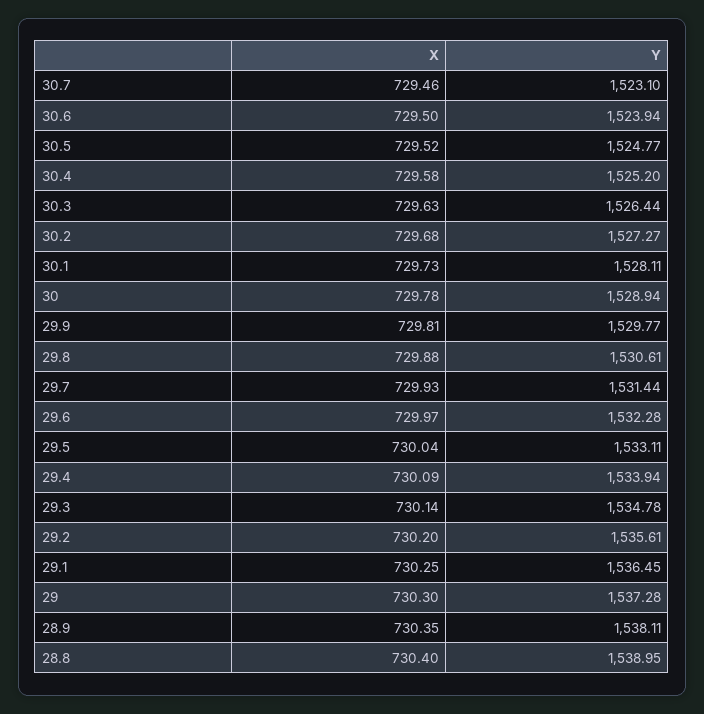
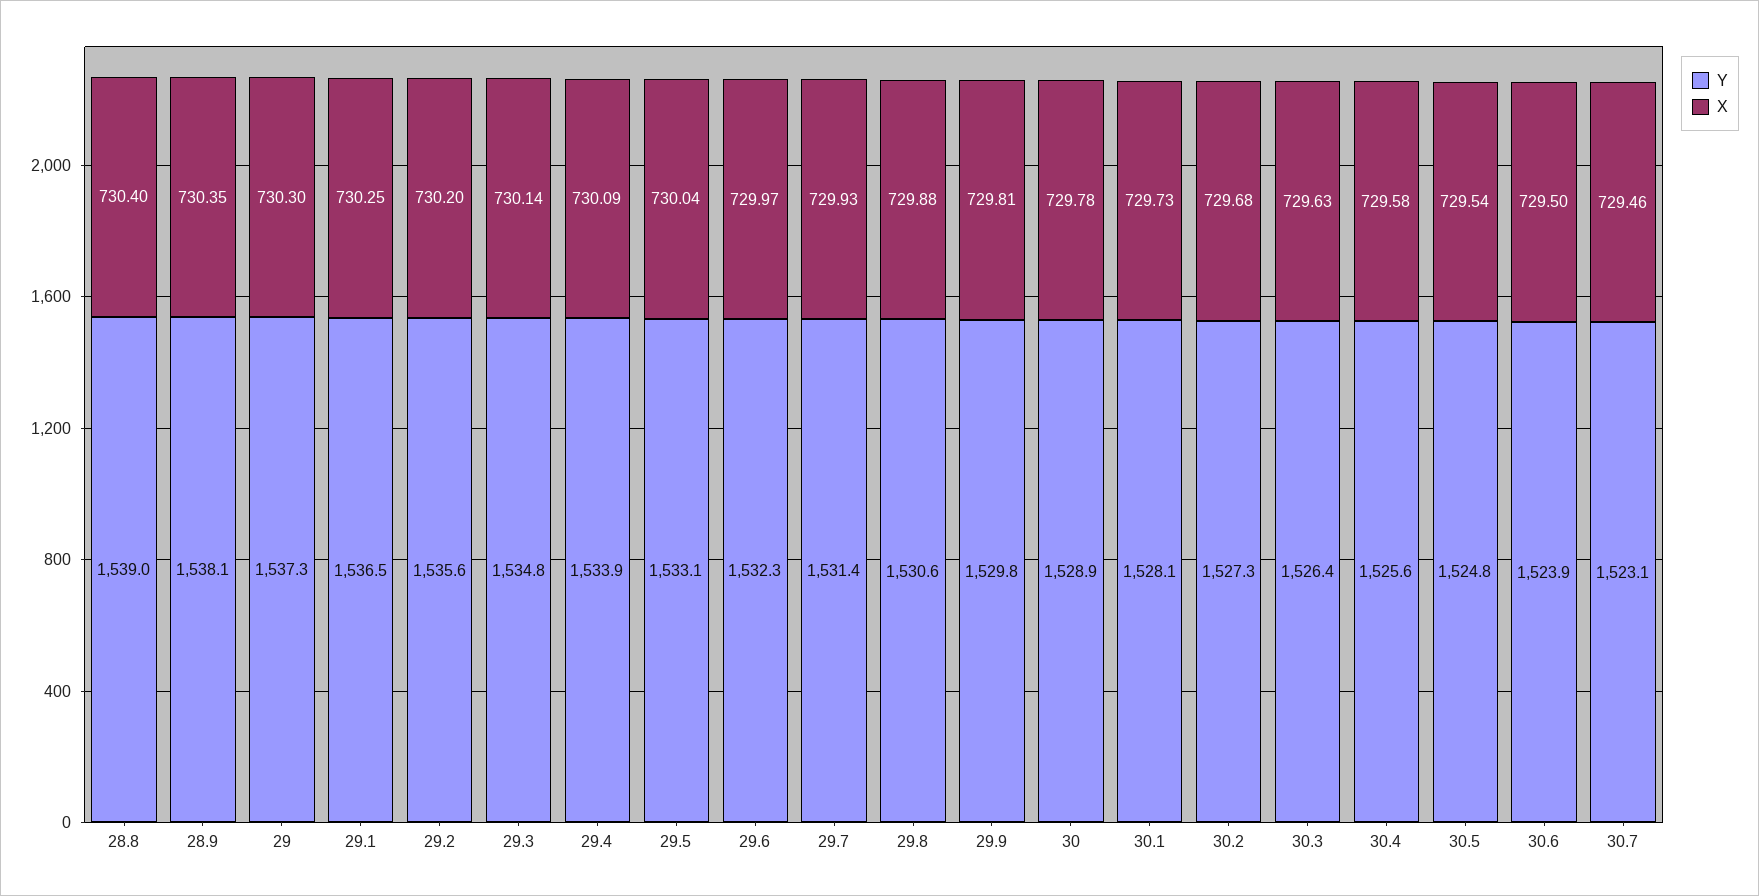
X, 30.5: 729.52 -> 729.54
Y, 30.4: 1525.2 -> 1525.6

